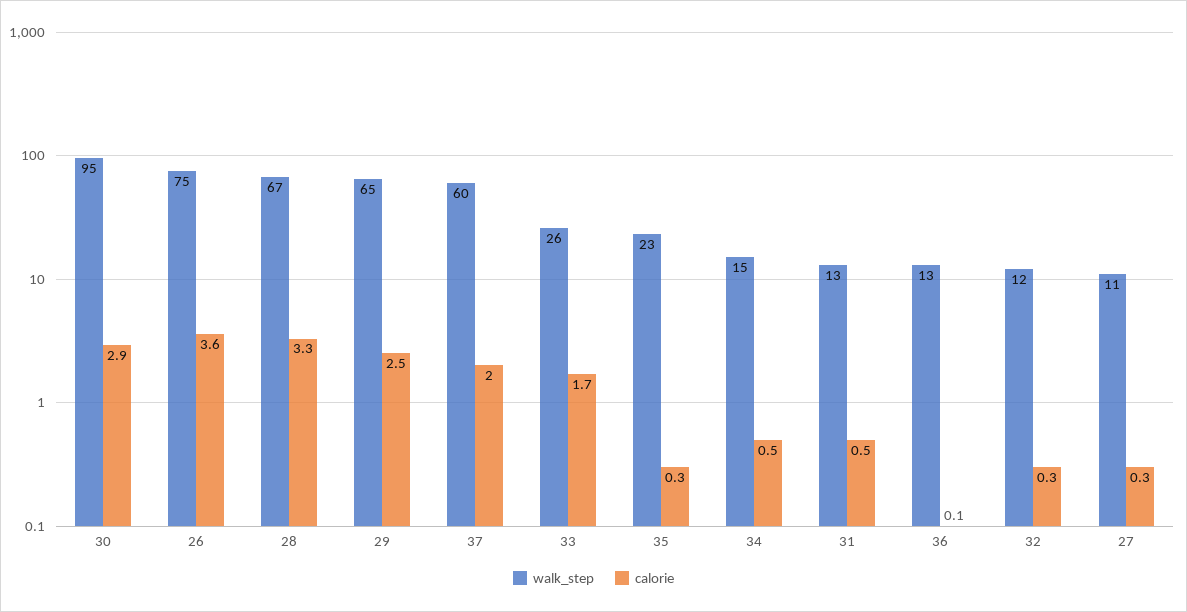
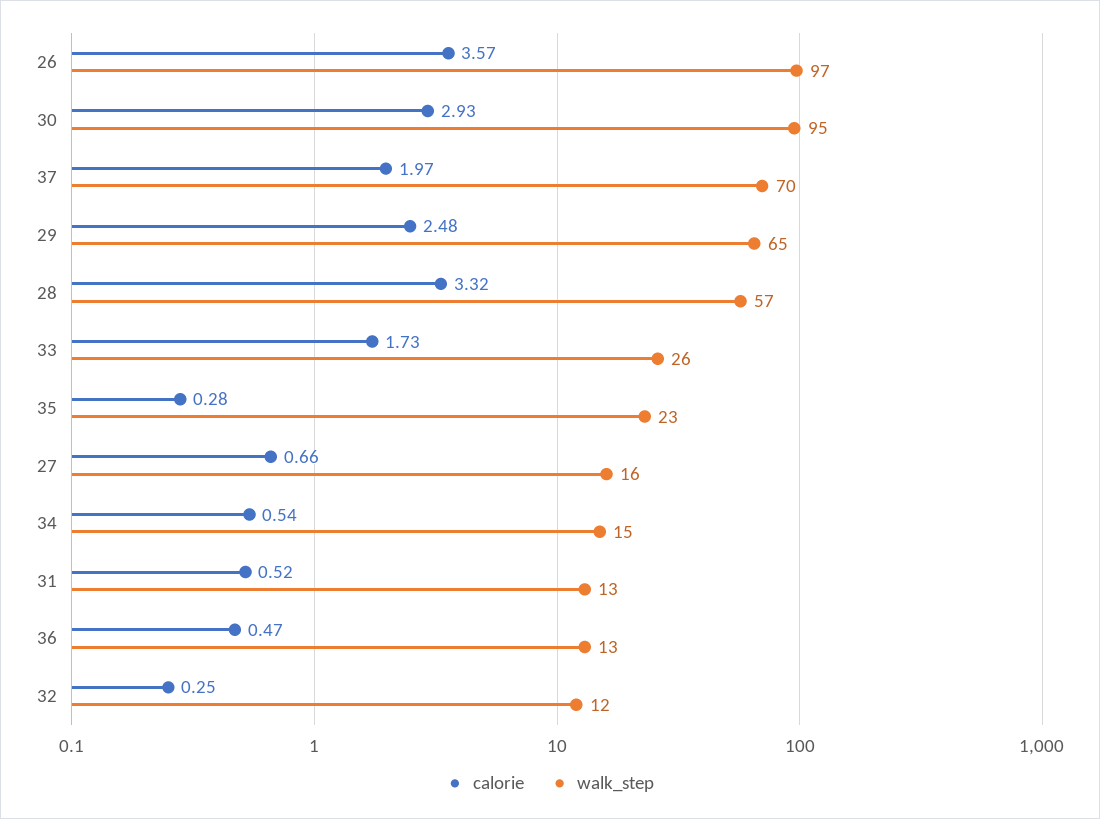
walk_step, 26: 75 -> 97
walk_step, 28: 67 -> 57
walk_step, 37: 60 -> 70
calorie, 36: 0.1 -> 0.47
walk_step, 27: 11 -> 16
calorie, 27: 0.3 -> 0.66

